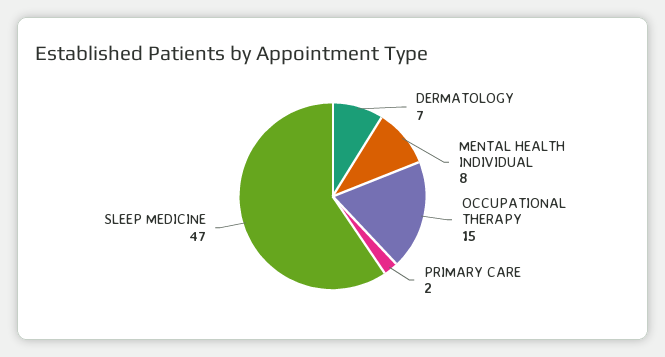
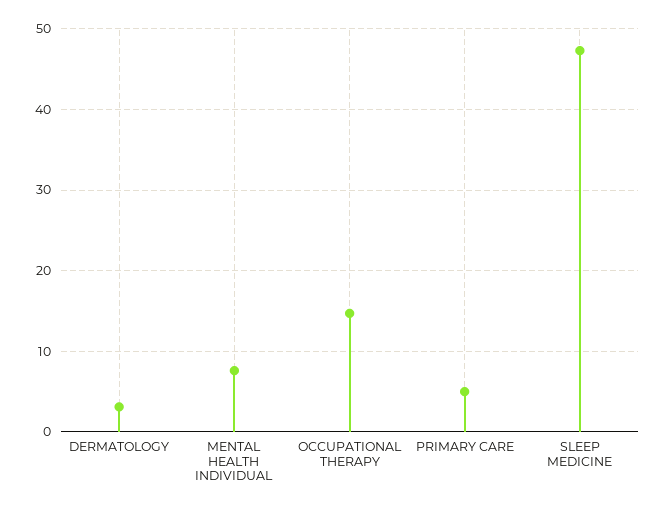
DERMATOLOGY: 7 -> 3
PRIMARY CARE: 2 -> 5

